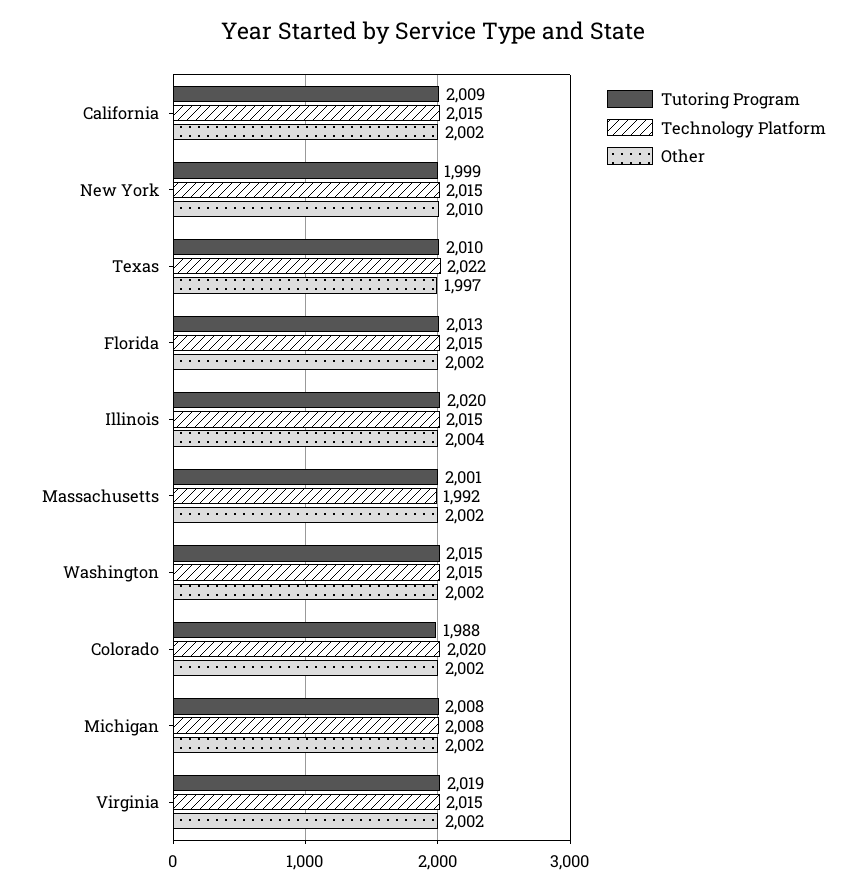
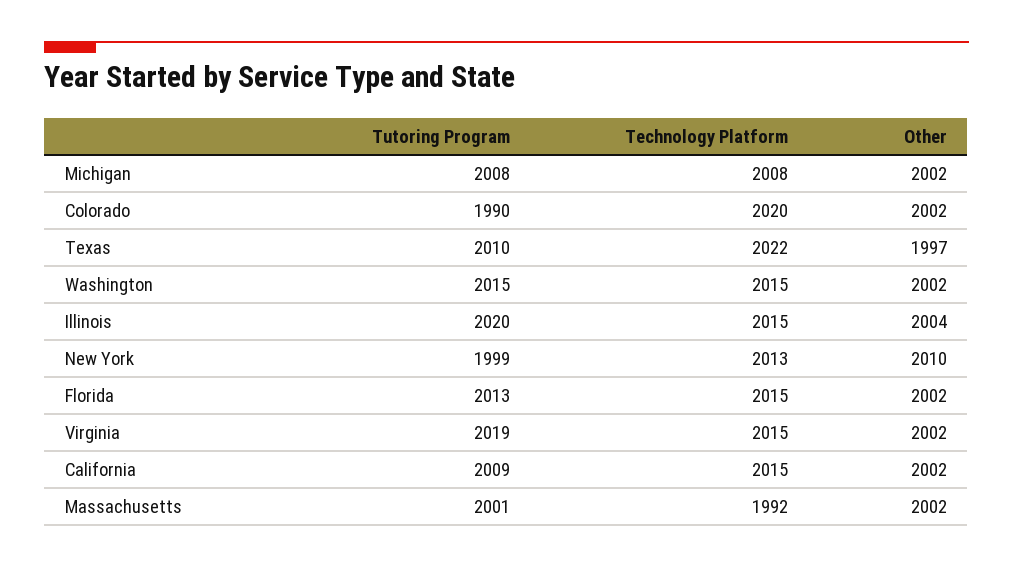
Technology Platform, New York: 2015 -> 2013
Tutoring Program, Colorado: 1988 -> 1990

